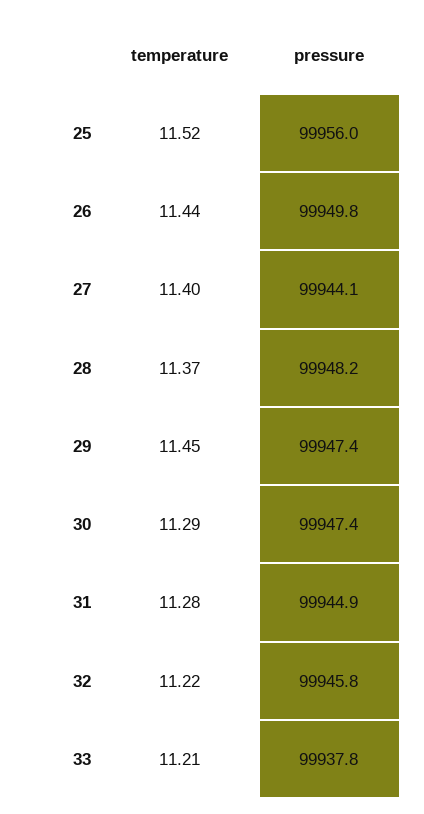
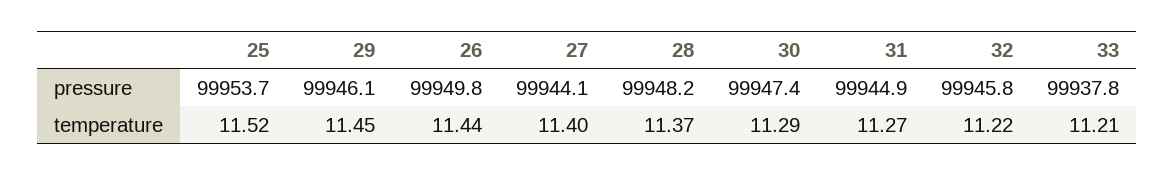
pressure, 25: 99956 -> 99953.7
pressure, 29: 99947.4 -> 99946.1
temperature, 31: 11.28 -> 11.27

